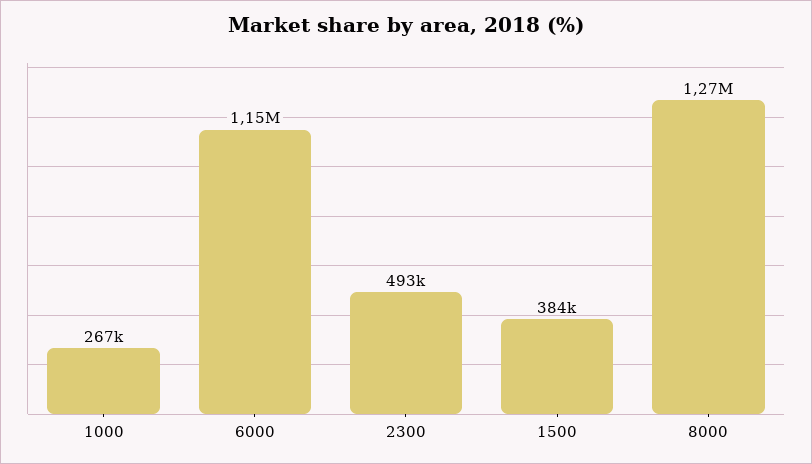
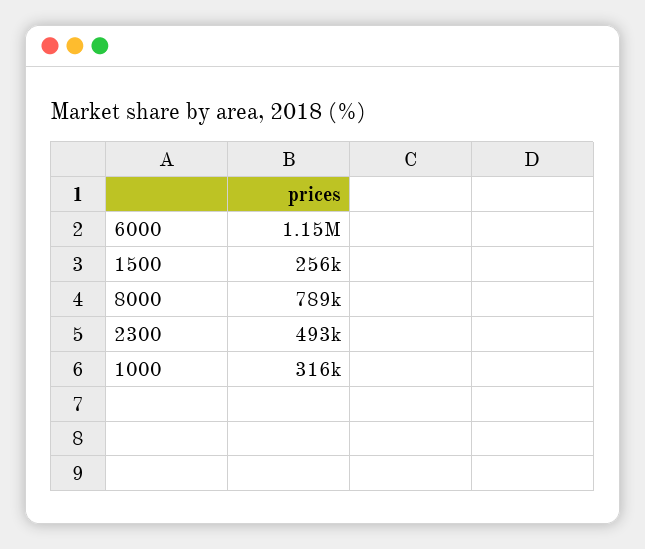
1000: 267000 -> 316000
1500: 384000 -> 256000
8000: 1270000 -> 789000

